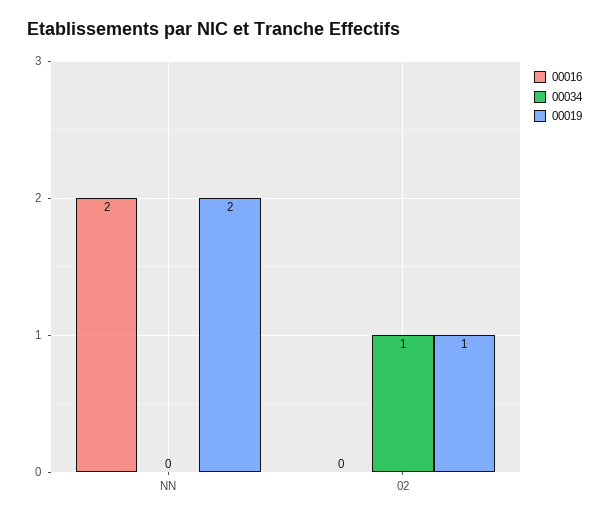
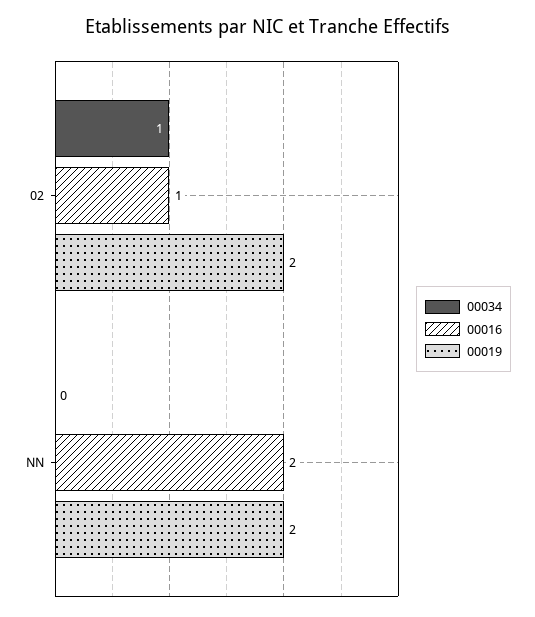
00016, 02: 0 -> 1
00019, 02: 1 -> 2

